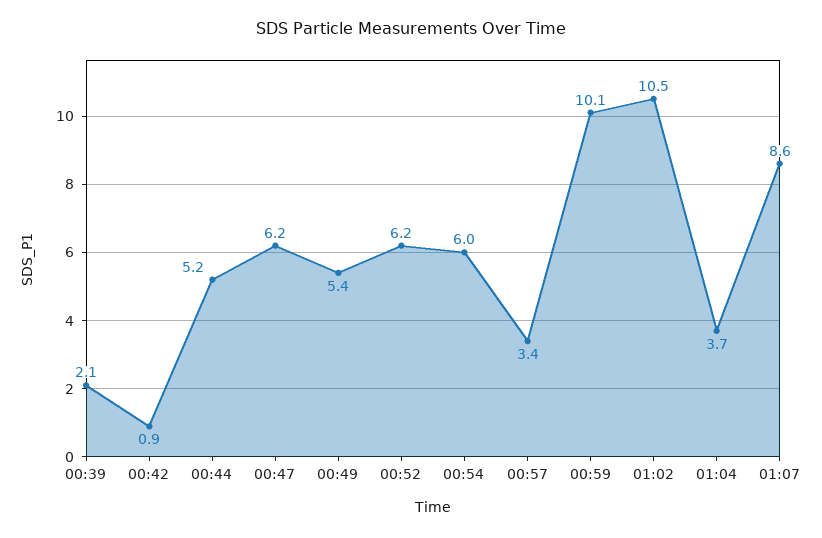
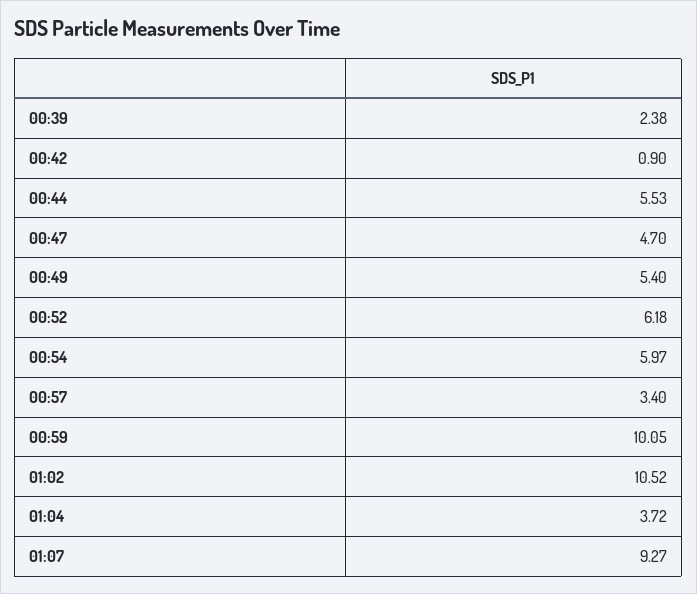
00:39: 2.1 -> 2.38
00:44: 5.2 -> 5.53
00:47: 6.2 -> 4.7
01:07: 8.6 -> 9.27

